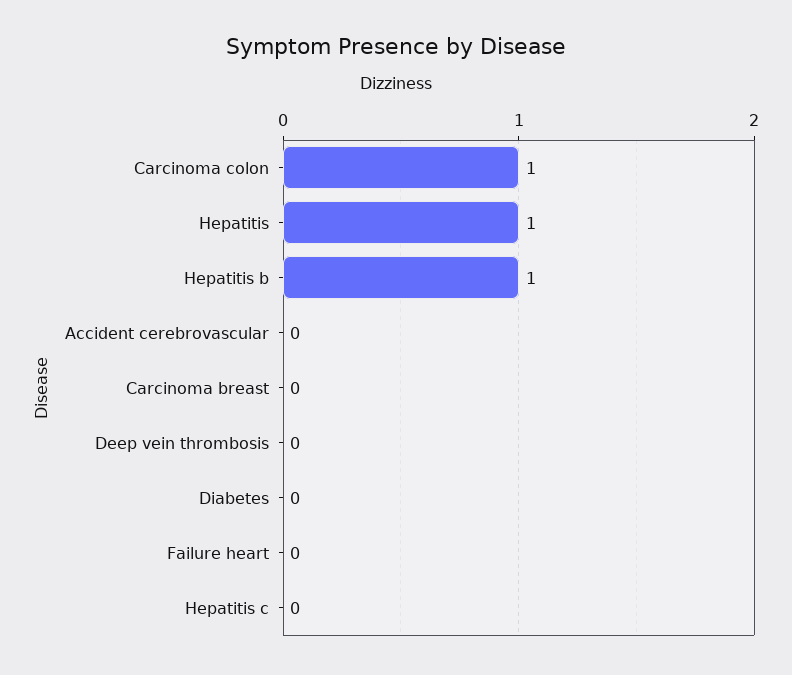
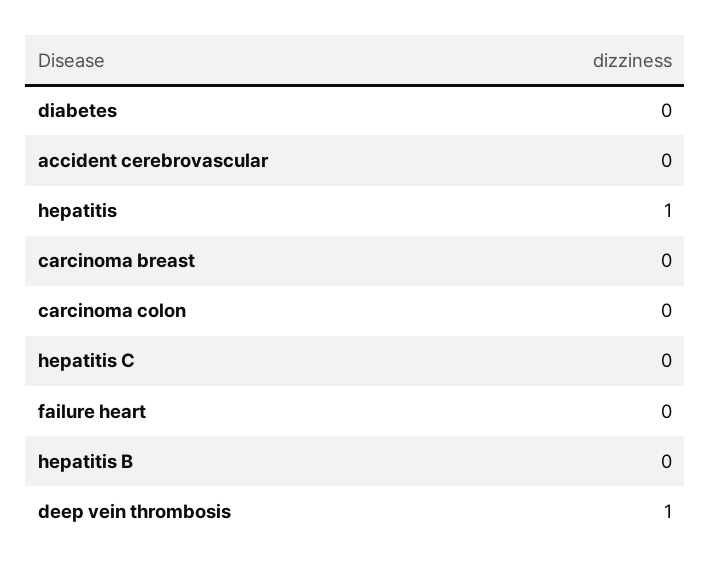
Carcinoma colon: 1 -> 0
Hepatitis b: 1 -> 0
Deep vein thrombosis: 0 -> 1

